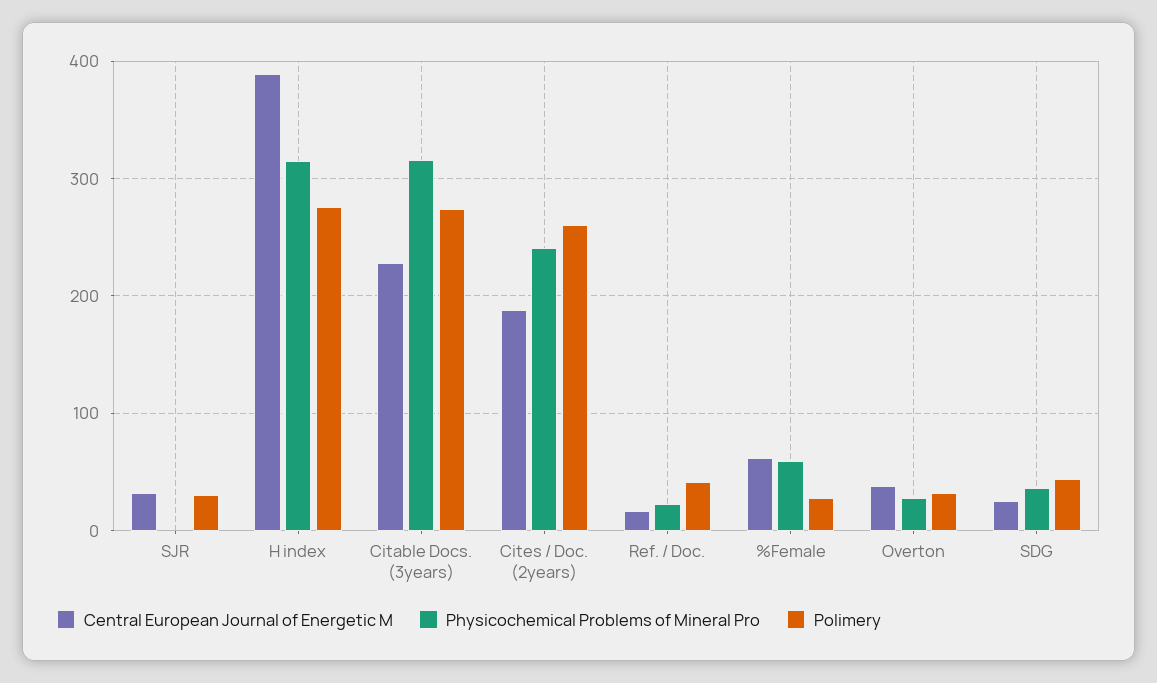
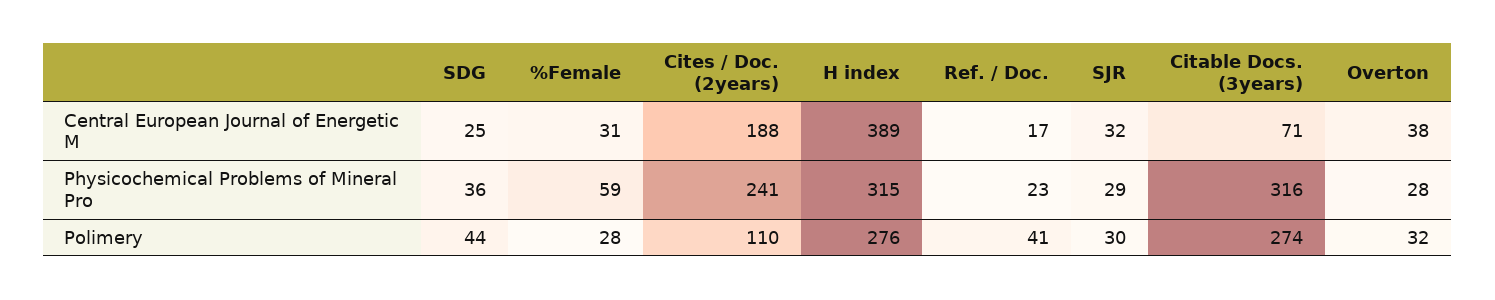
Physicochemical Problems of Mineral Pro, SJR: 0 -> 29
Central European Journal of Energetic M, Citable Docs. (3years): 230 -> 71
Polimery, Cites / Doc. (2years): 260 -> 110
Central European Journal of Energetic M, %Female: 60 -> 31

